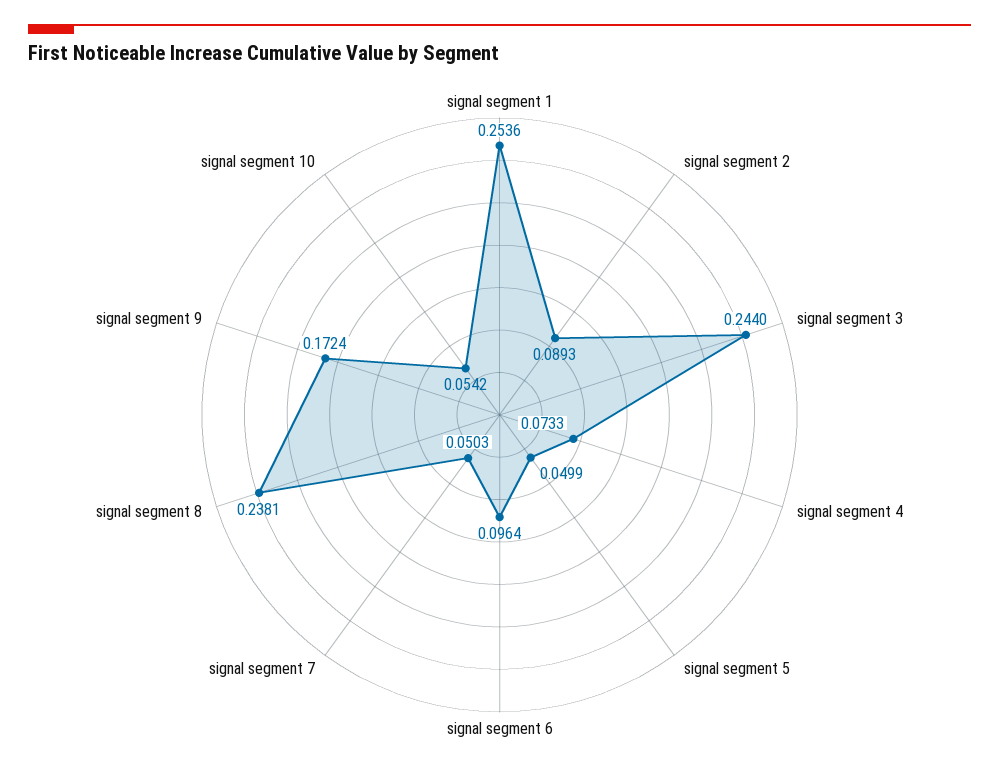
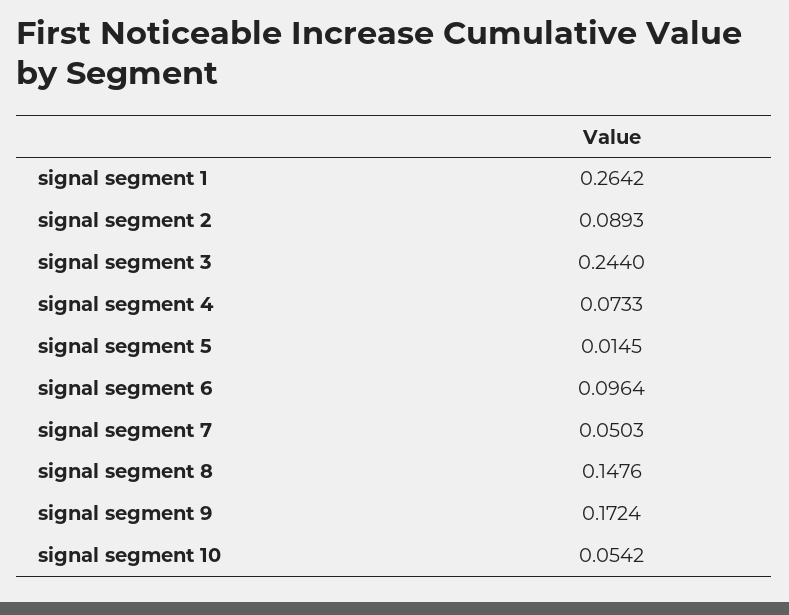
signal segment 1: 0.2536 -> 0.2642
signal segment 5: 0.0499 -> 0.0145
signal segment 8: 0.2381 -> 0.1476

